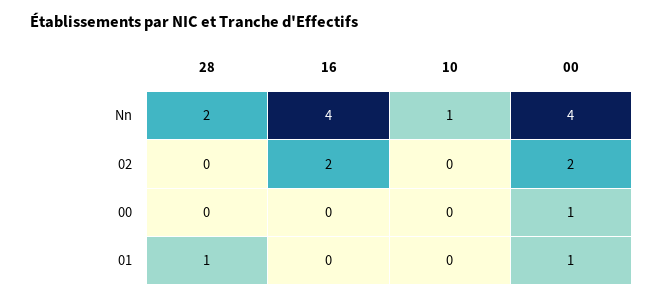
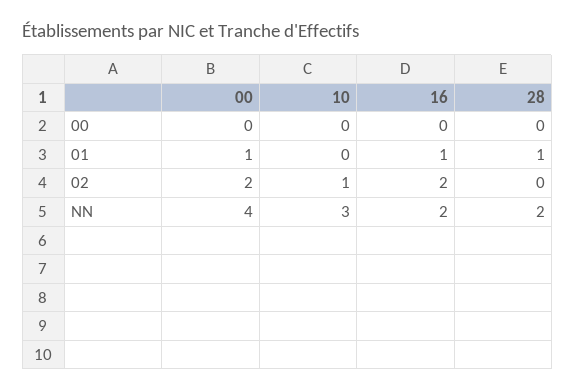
16, Nn: 4 -> 2
10, Nn: 1 -> 3
10, 02: 0 -> 1
00, 00: 1 -> 0
16, 01: 0 -> 1

